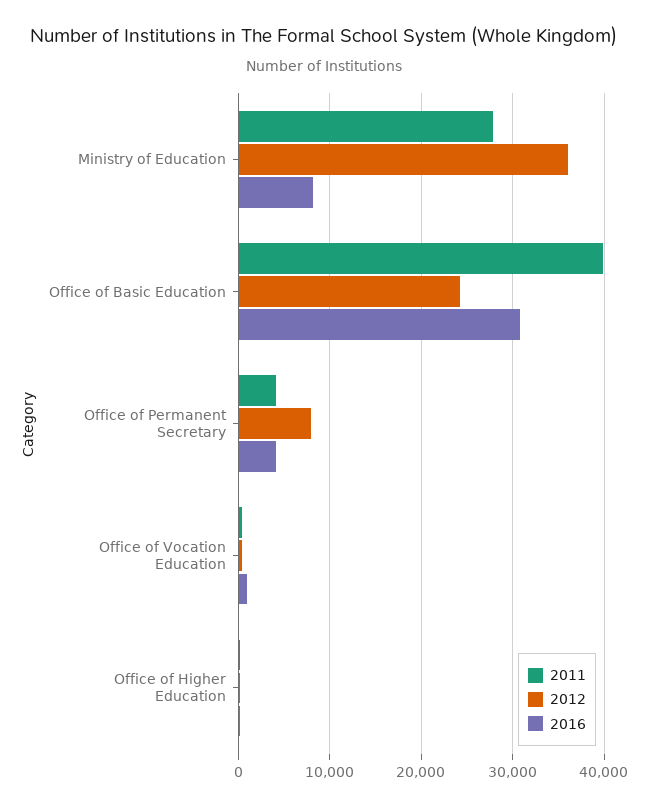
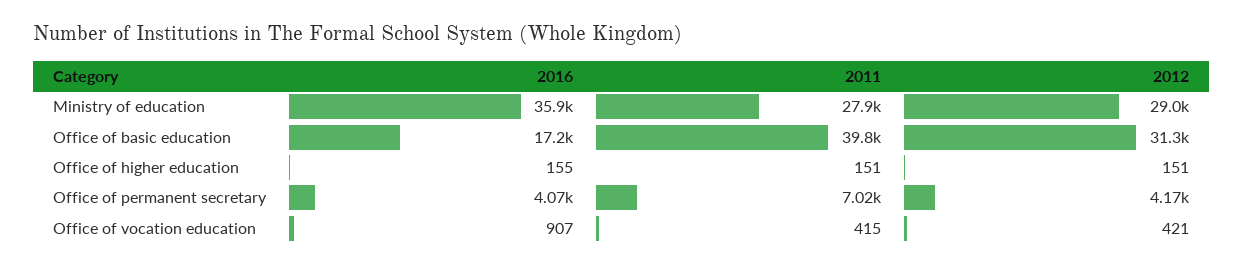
2012, Ministry of Education: 36000 -> 29000
2016, Ministry of Education: 8000 -> 35900
2012, Office of Basic Education: 24000 -> 31300
2016, Office of Basic Education: 31000 -> 17200
2011, Office of Permanent Secretary: 4000 -> 7020
2012, Office of Permanent Secretary: 8000 -> 4170

